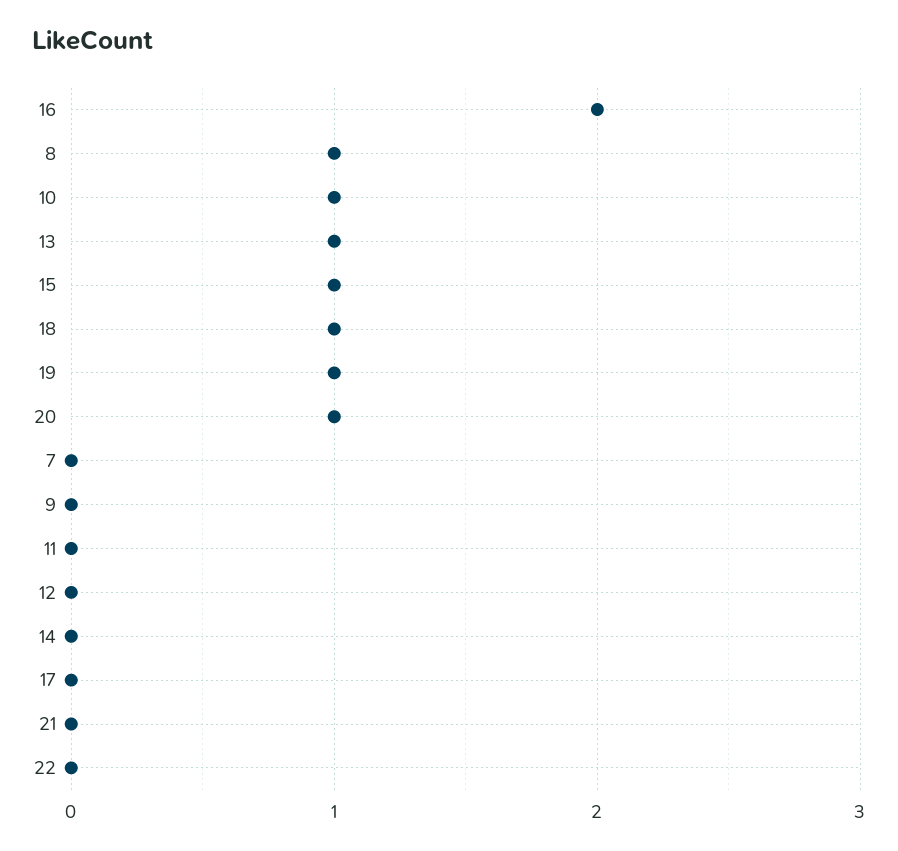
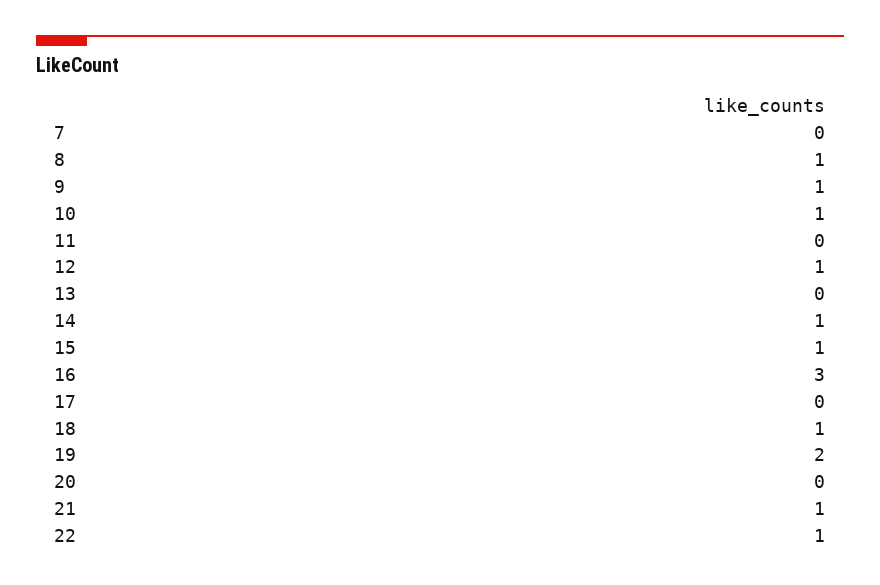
16: 2 -> 3
13: 1 -> 0
19: 1 -> 2
20: 1 -> 0
9: 0 -> 1
12: 0 -> 1
14: 0 -> 1
21: 0 -> 1
22: 0 -> 1

